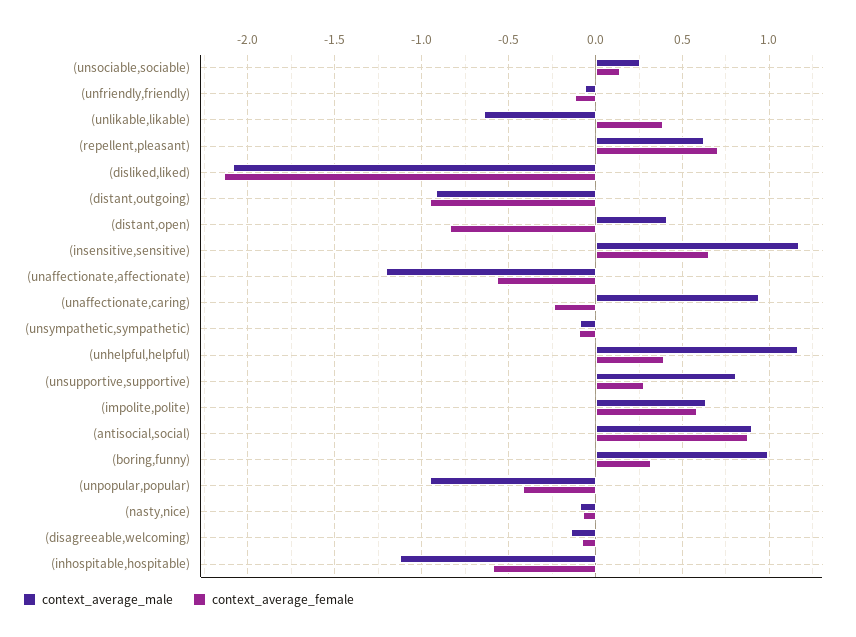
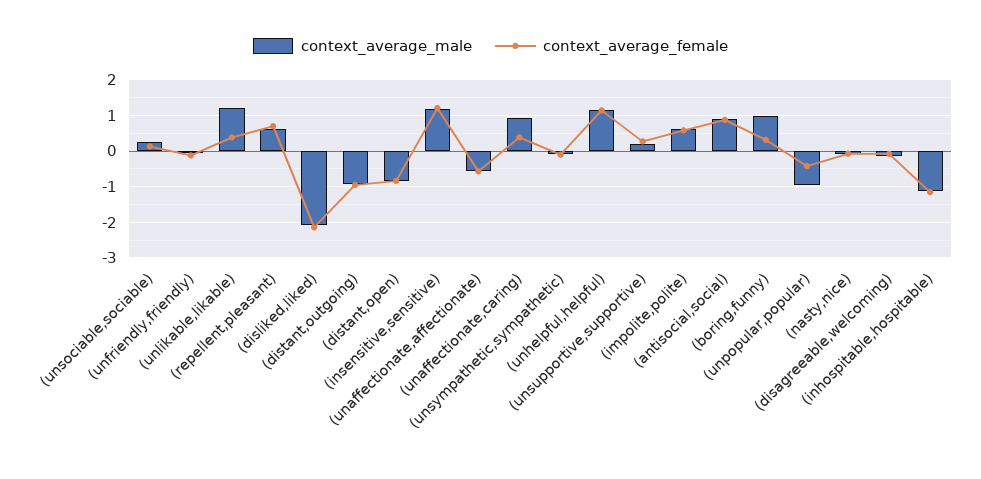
context_average_male, (unlikable,likable): -0.65 -> 1.2
context_average_male, (distant,open): 0.4 -> -0.8
context_average_female, (insensitive,sensitive): 0.65 -> 1.2
context_average_male, (unaffectionate,affectionate): -1.2 -> -0.6
context_average_female, (unaffectionate,caring): -0.25 -> 0.4
context_average_female, (unhelpful,helpful): 0.4 -> 1.2
context_average_male, (unsupportive,supportive): 0.8 -> 0.2
context_average_female, (inhospitable,hospitable): -0.6 -> -1.2

